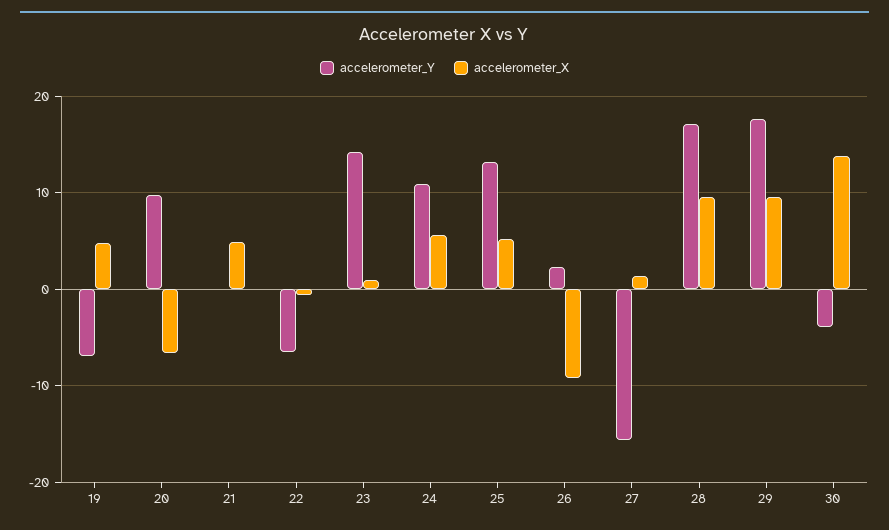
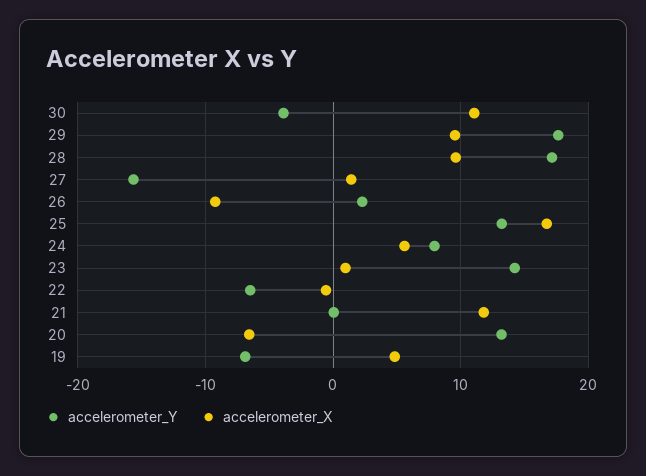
accelerometer_Y, 20: 10 -> 13
accelerometer_X, 21: 5 -> 12
accelerometer_Y, 24: 11 -> 8
accelerometer_X, 25: 5 -> 17
accelerometer_X, 30: 14 -> 11

